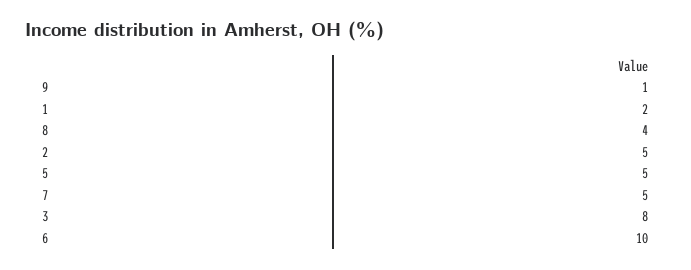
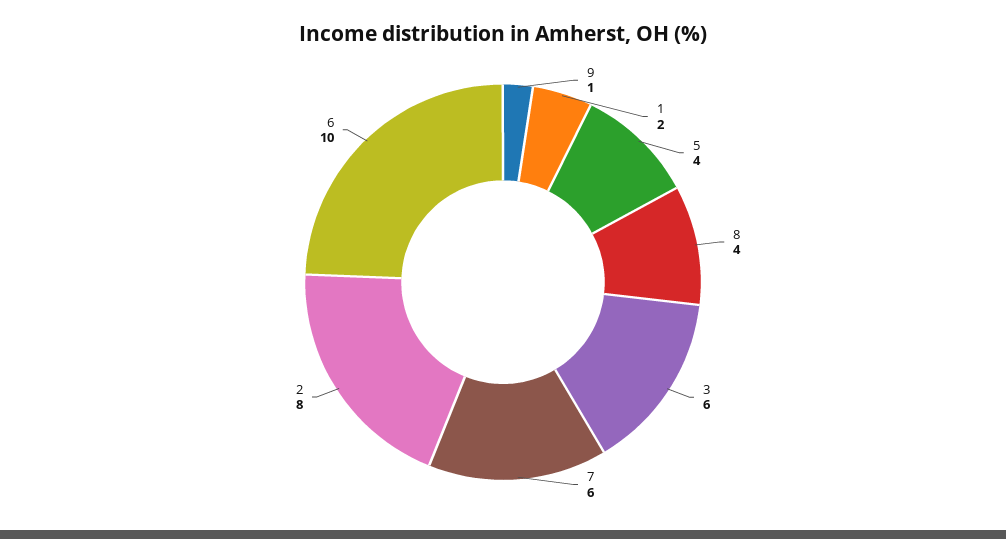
2: 5 -> 8
5: 5 -> 4
7: 5 -> 6
3: 8 -> 6

